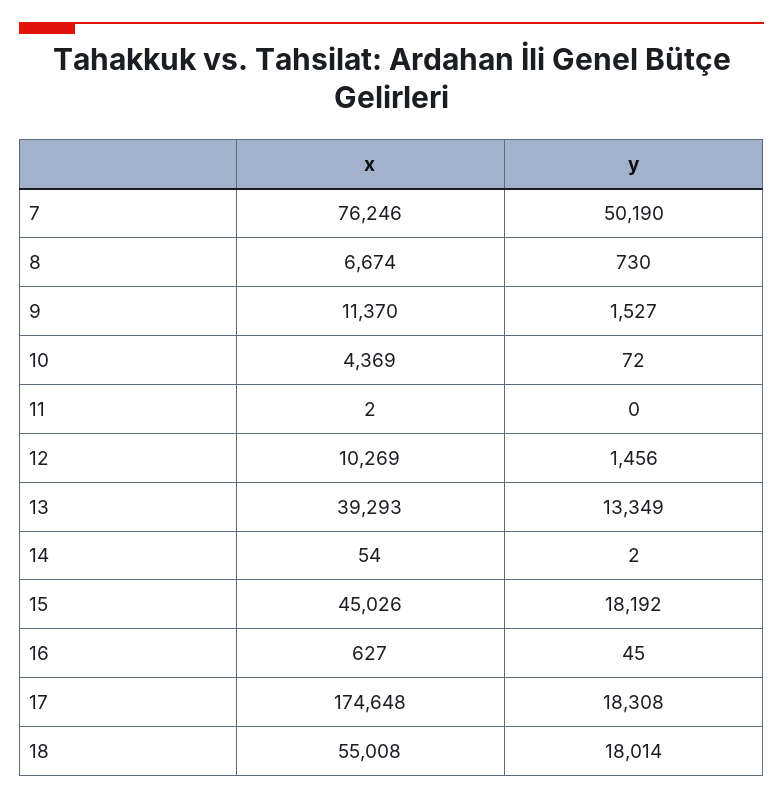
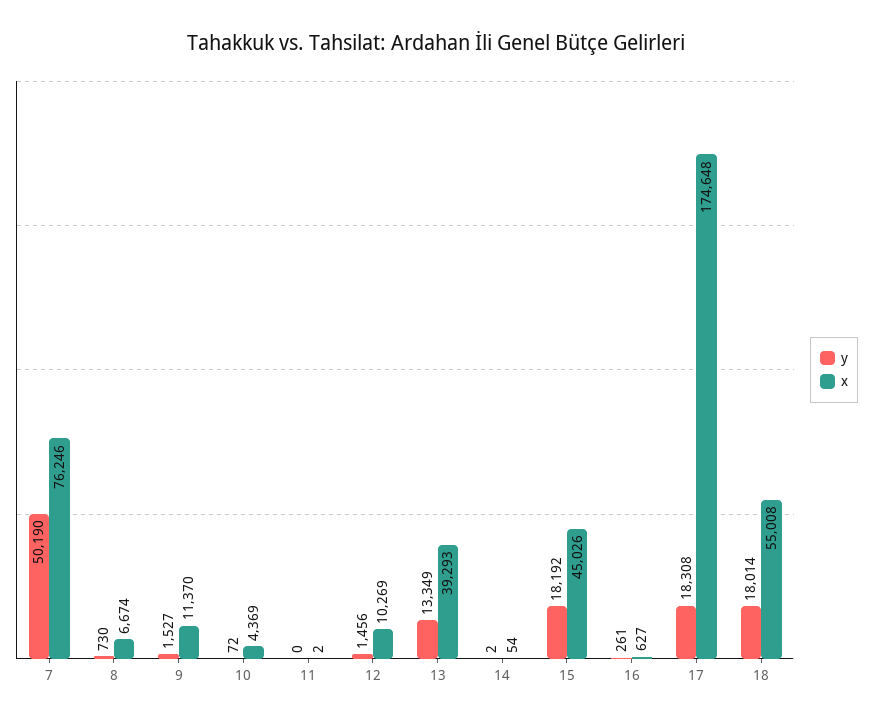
y, 16: 45 -> 261

